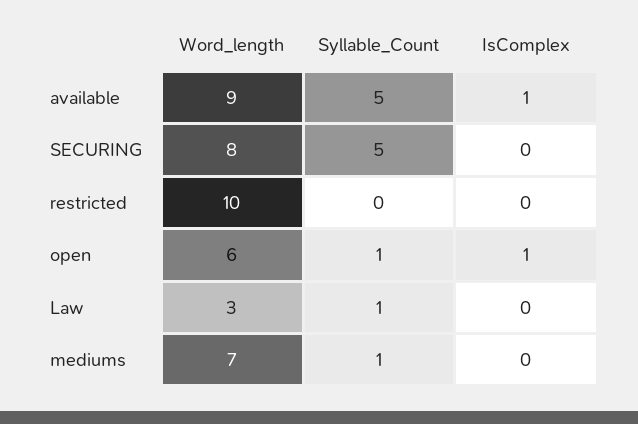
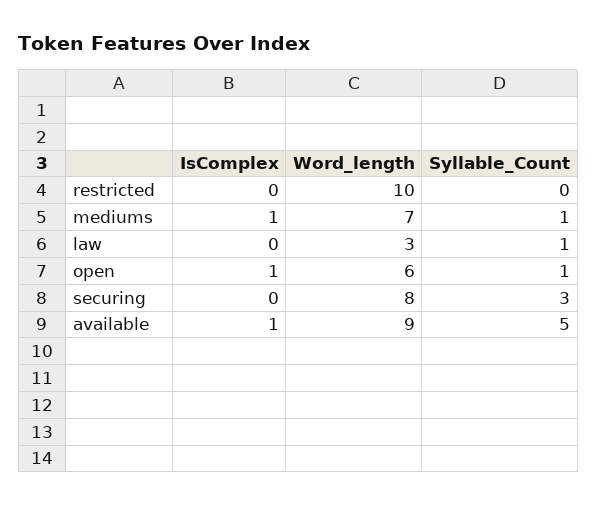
Syllable_Count, SECURING: 5 -> 3
IsComplex, mediums: 0 -> 1

